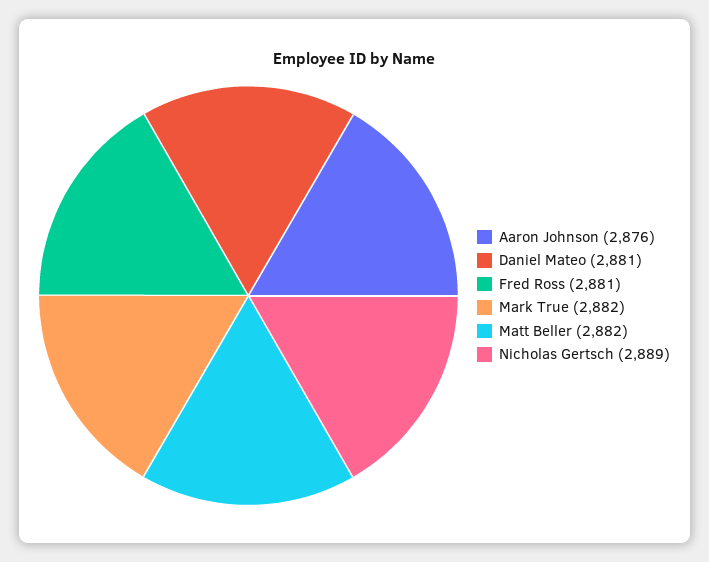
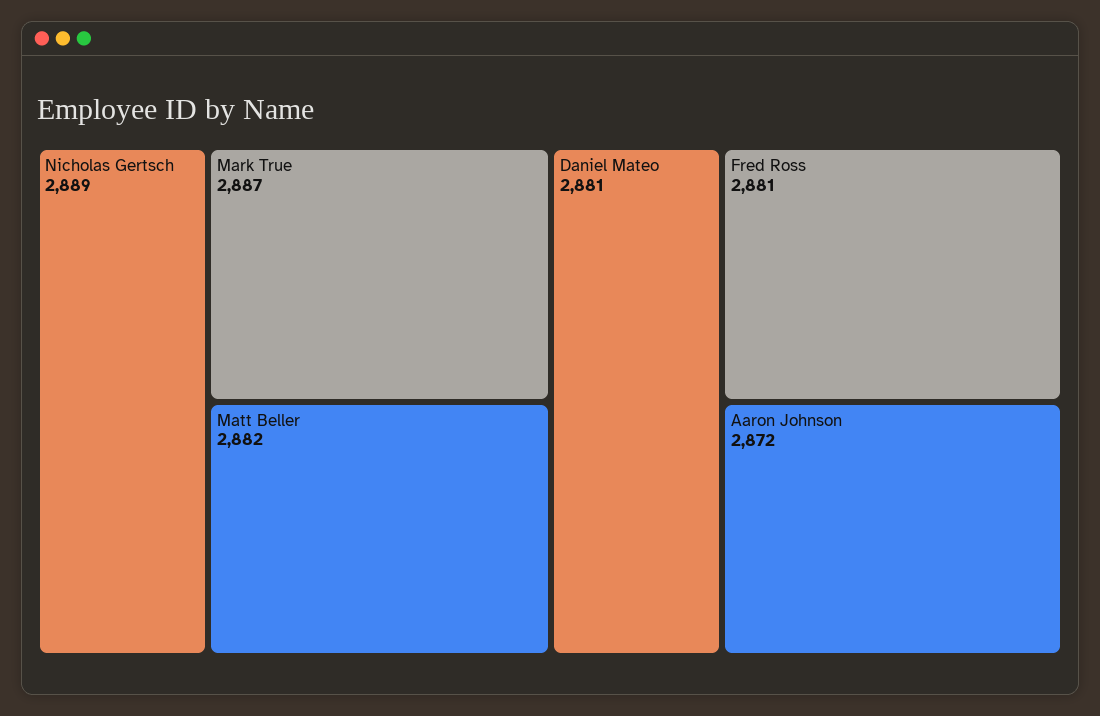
Aaron Johnson: 2876 -> 2872
Mark True: 2882 -> 2887

